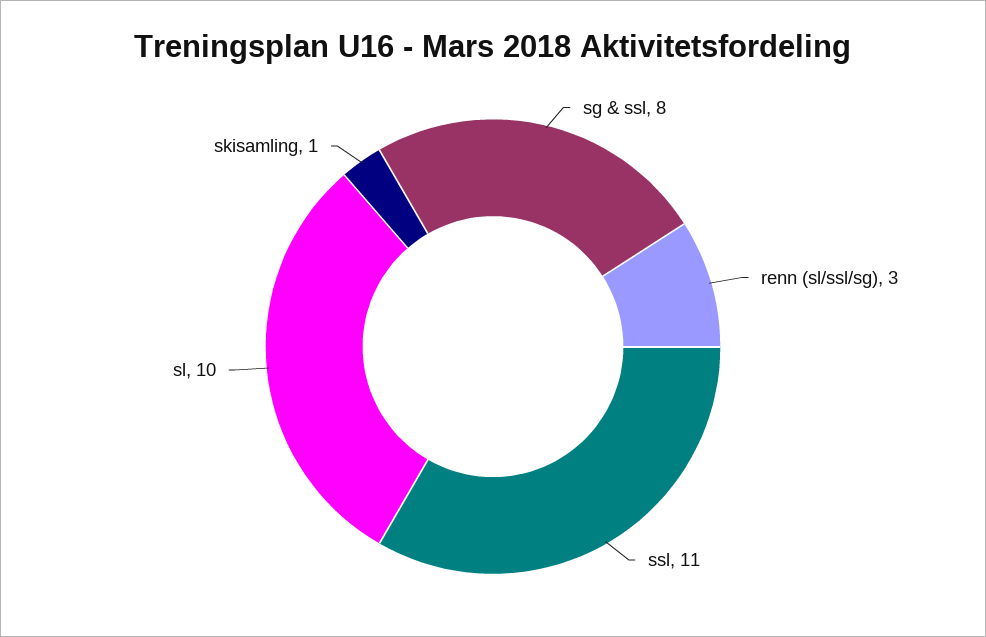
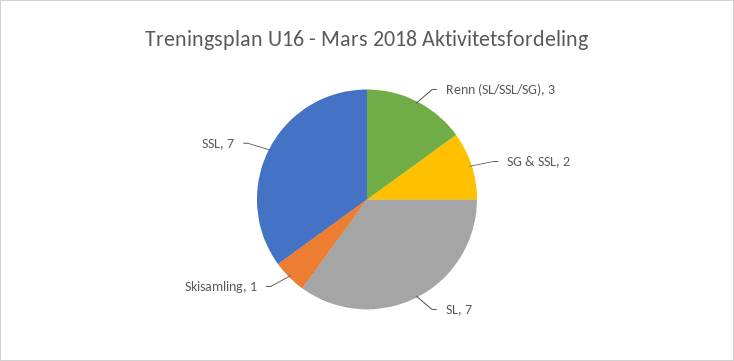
sg & ssl: 8 -> 2
ssl: 11 -> 7
sl: 10 -> 7

